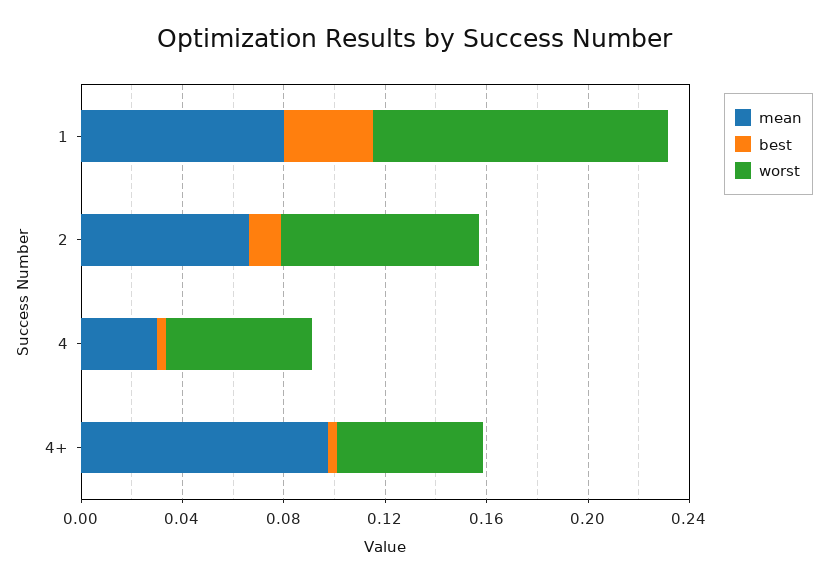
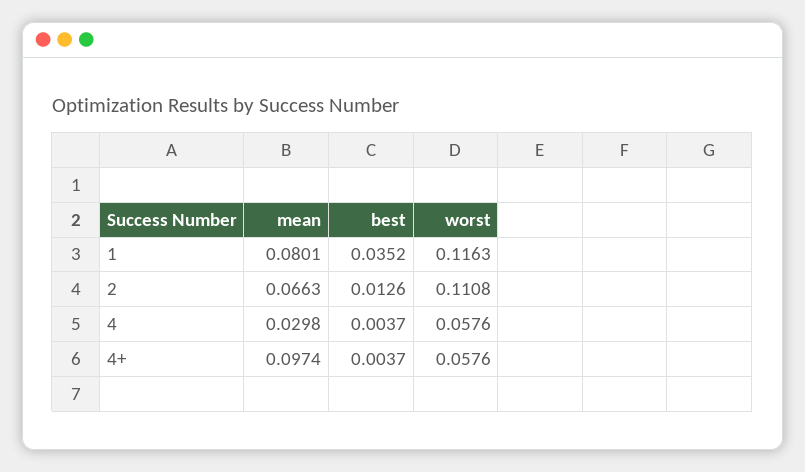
worst, 2: 0.08 -> 0.1108

